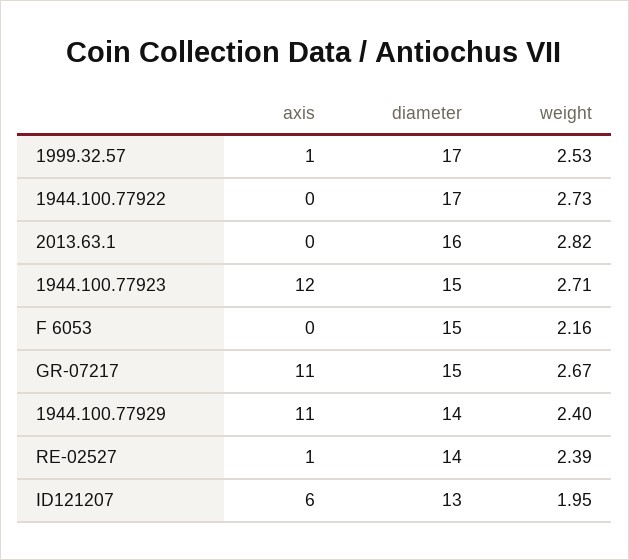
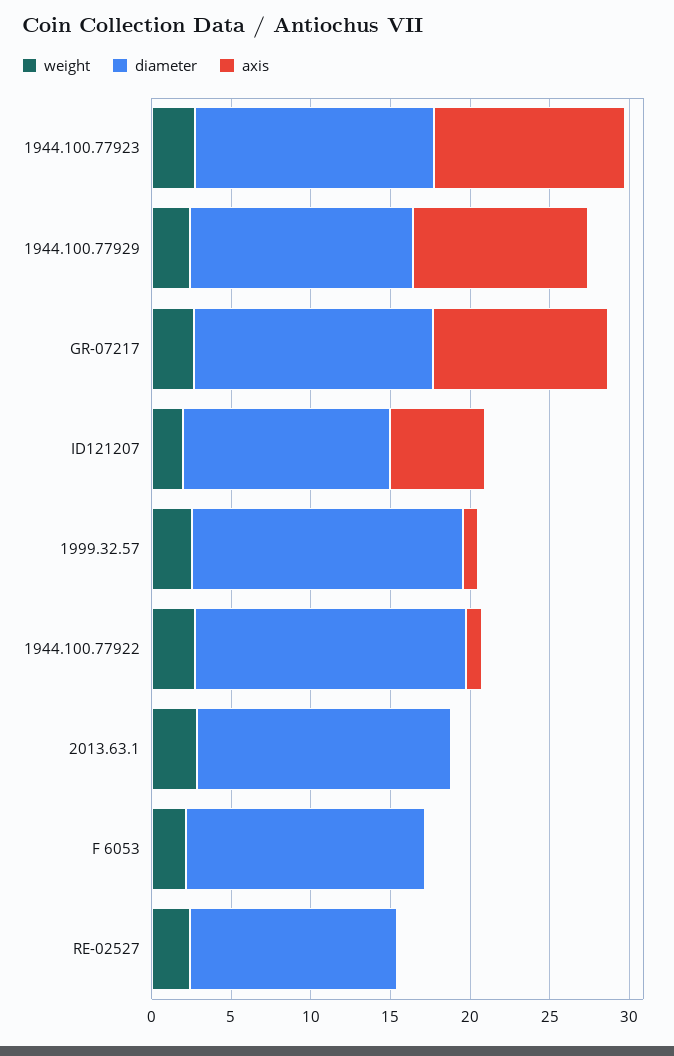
axis, 1944.100.77922: 0 -> 1
axis, RE-02527: 1 -> 0
diameter, RE-02527: 14 -> 13

